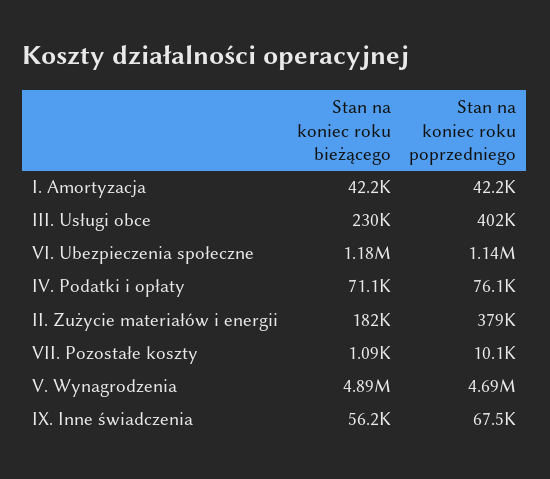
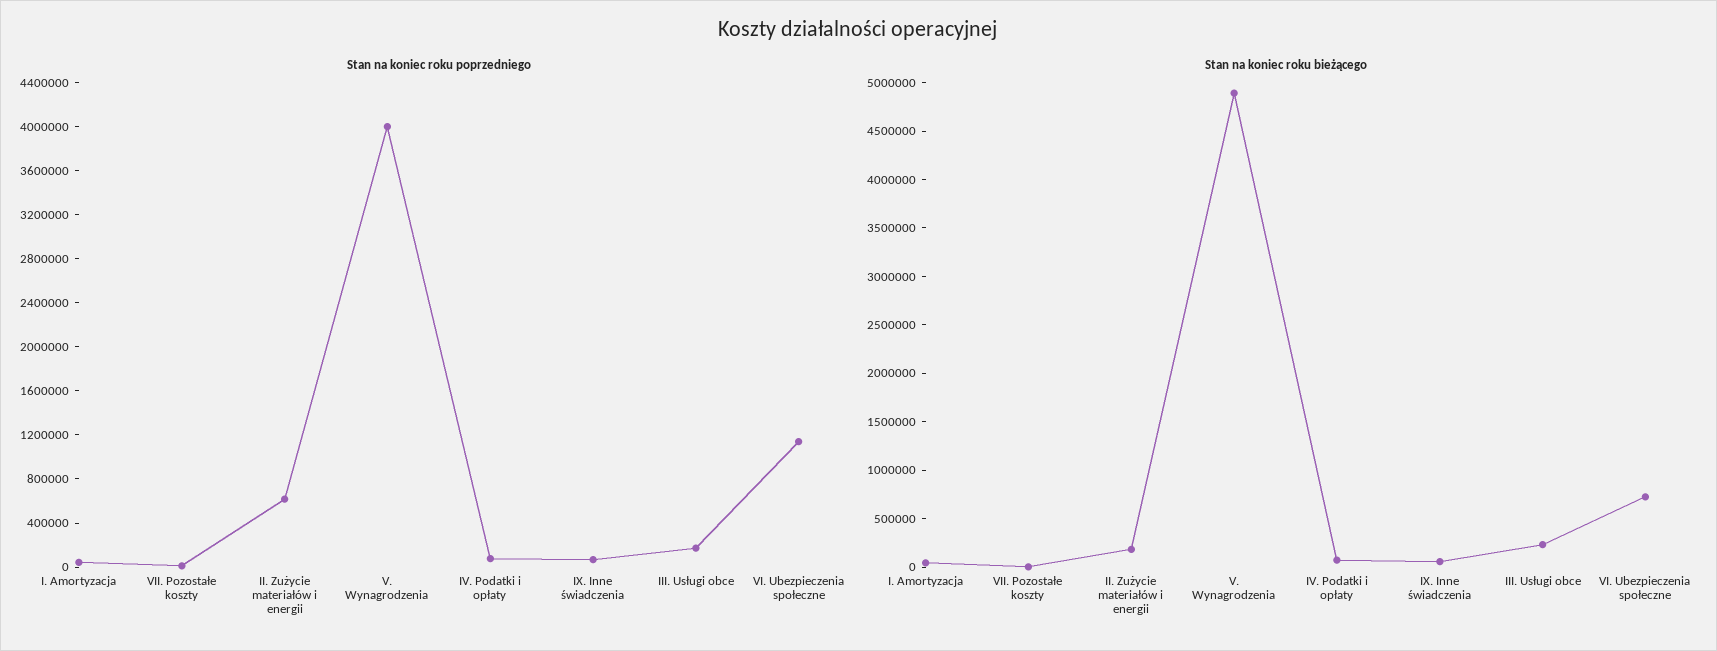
Stan na koniec roku poprzedniego, III. Usługi obce: 402000 -> 200000
Stan na koniec roku bieżącego, VI. Ubezpieczenia społeczne: 1180000 -> 700000
Stan na koniec roku poprzedniego, II. Zużycie materiałów i energii: 379000 -> 600000
Stan na koniec roku poprzedniego, V. Wynagrodzenia: 4690000 -> 4000000

